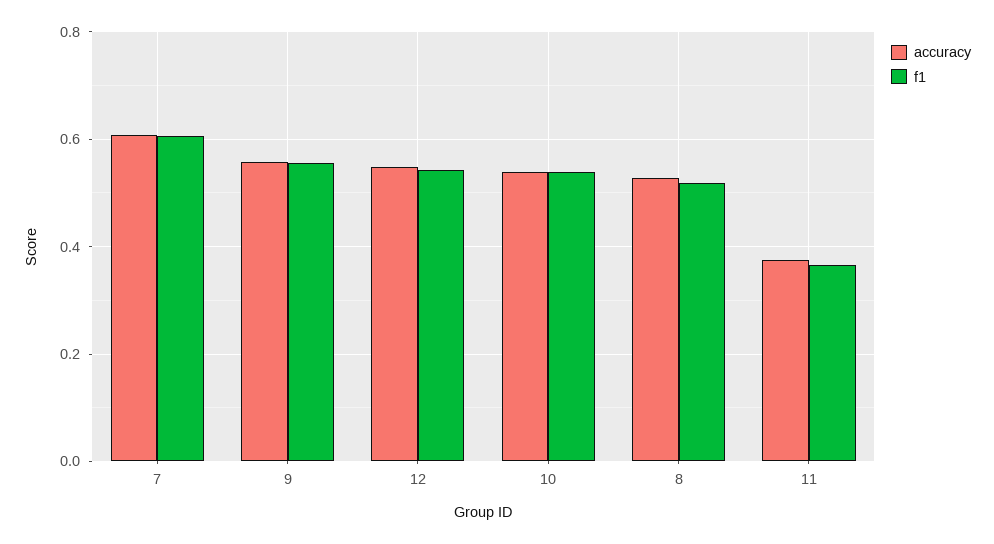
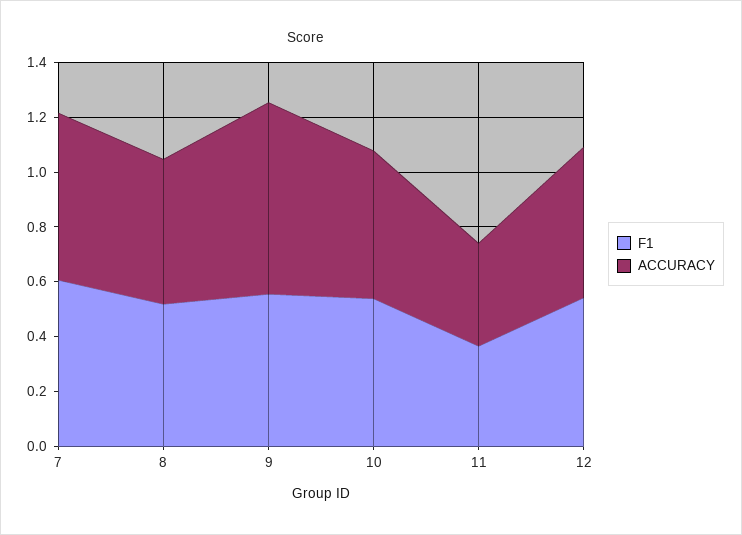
accuracy, 9: 0.56 -> 0.7

